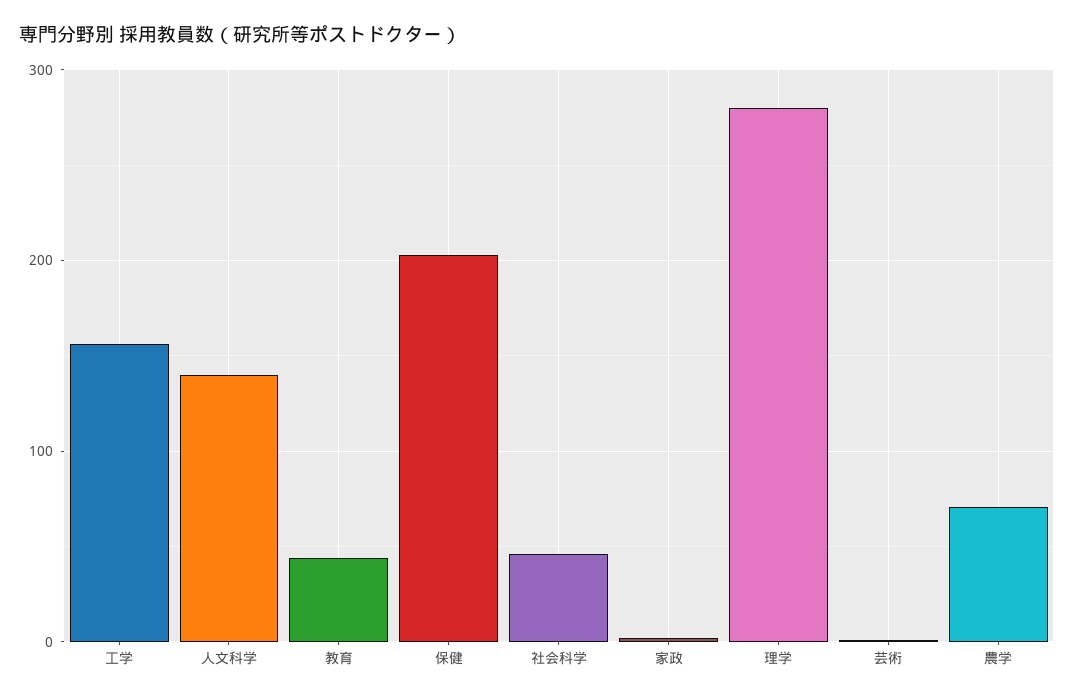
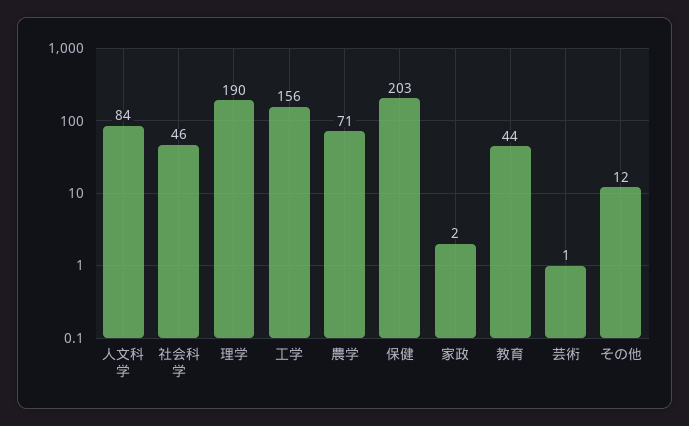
人文科学: 140 -> 84
理学: 280 -> 190
その他: none -> 12

